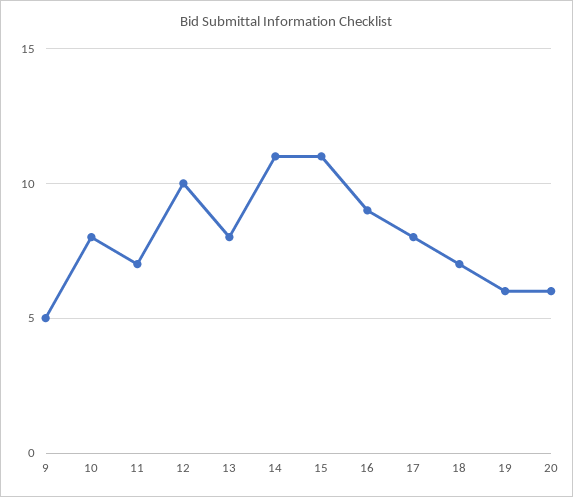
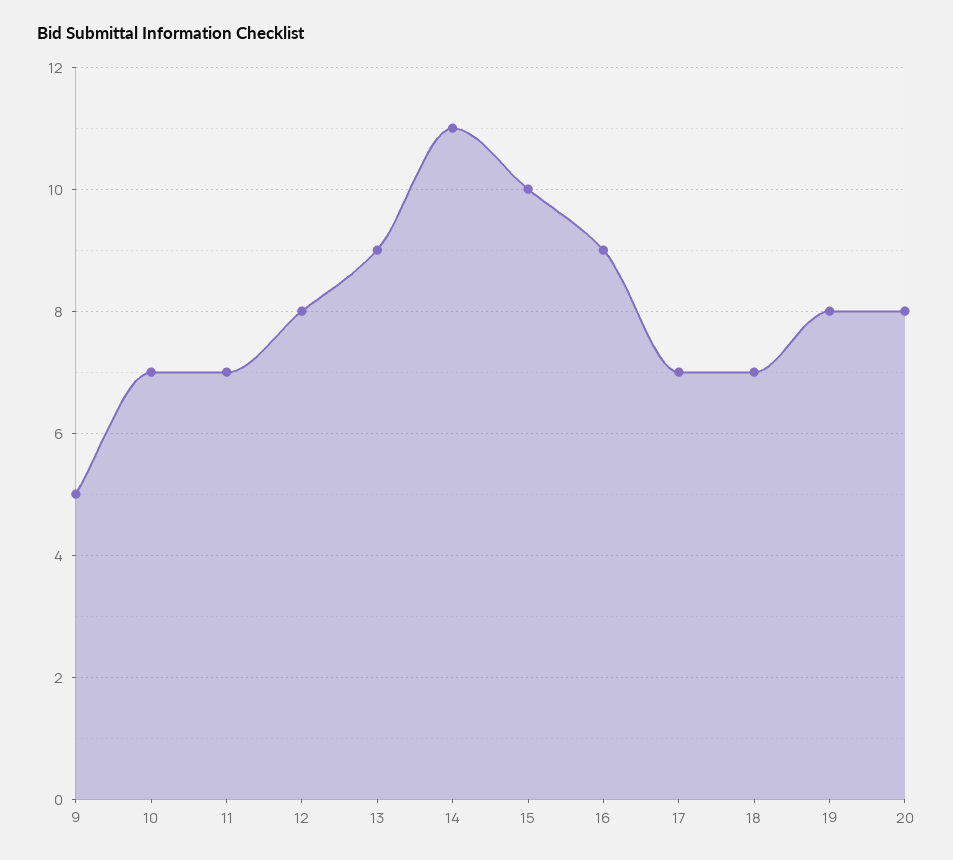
10: 8 -> 7
12: 10 -> 8
13: 8 -> 9
15: 11 -> 10
17: 8 -> 7
19: 6 -> 8
20: 6 -> 8

